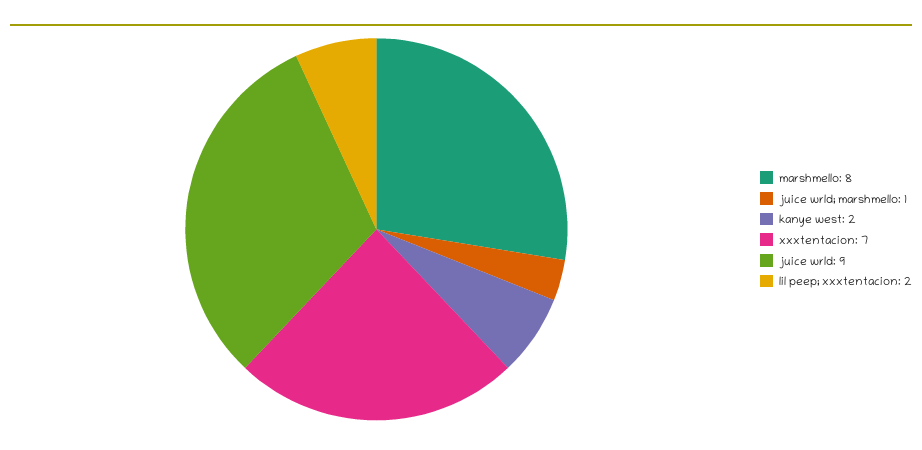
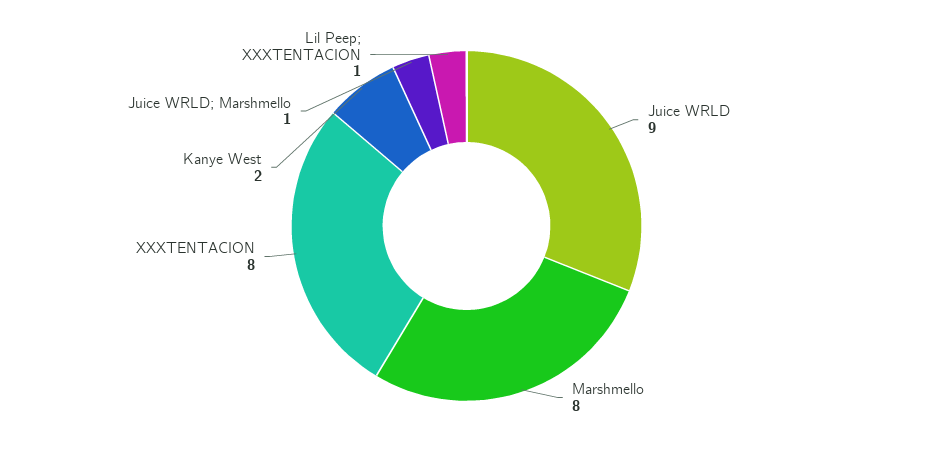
xxxtentacion: 7 -> 8
lil peep; xxxtentacion: 2 -> 1

